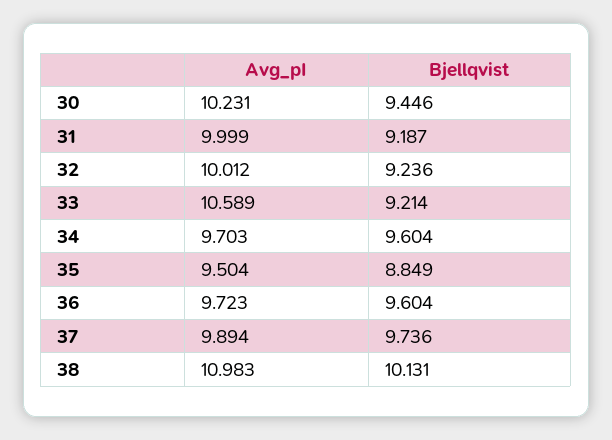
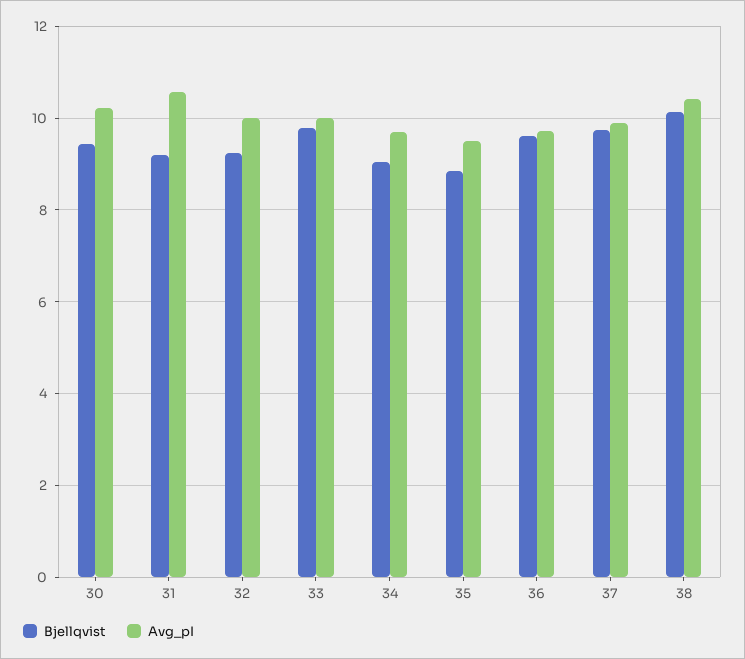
Avg_pI, 31: 9.999 -> 10.6
Avg_pI, 33: 10.589 -> 10
Bjellqvist, 33: 9.214 -> 9.8
Bjellqvist, 34: 9.604 -> 9
Avg_pI, 38: 10.983 -> 10.4

